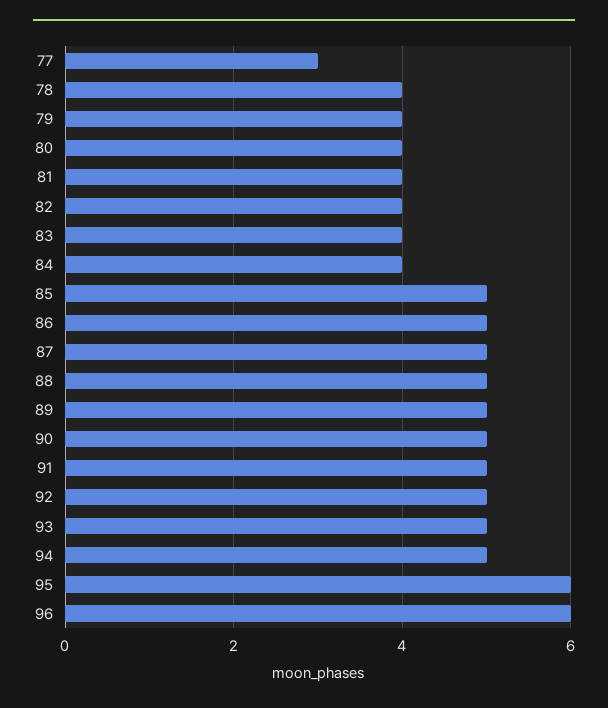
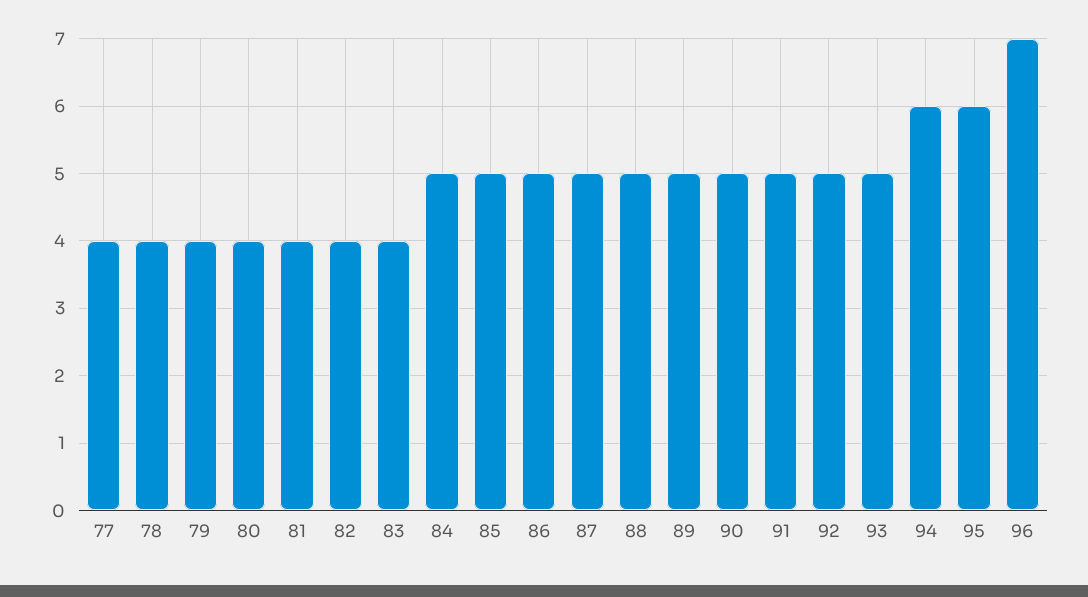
77: 3 -> 4
84: 4 -> 5
94: 5 -> 6
96: 6 -> 7

